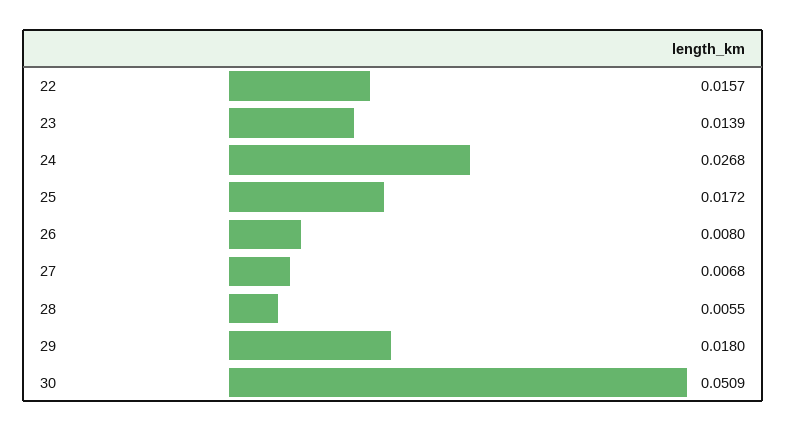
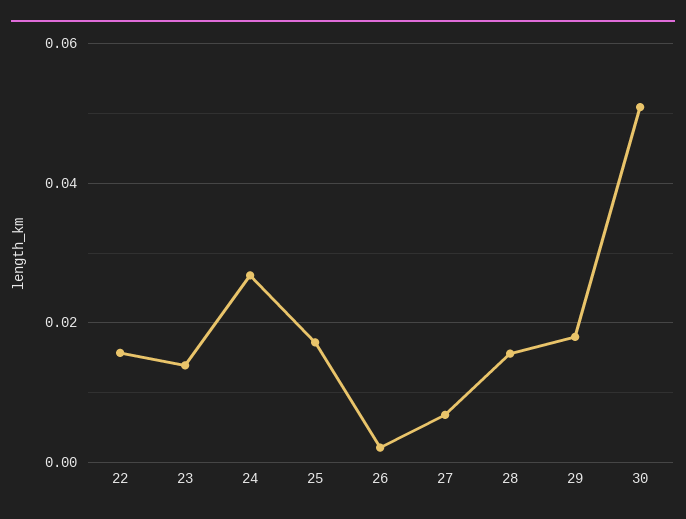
26: 0.008 -> 0.002
28: 0.0055 -> 0.016

